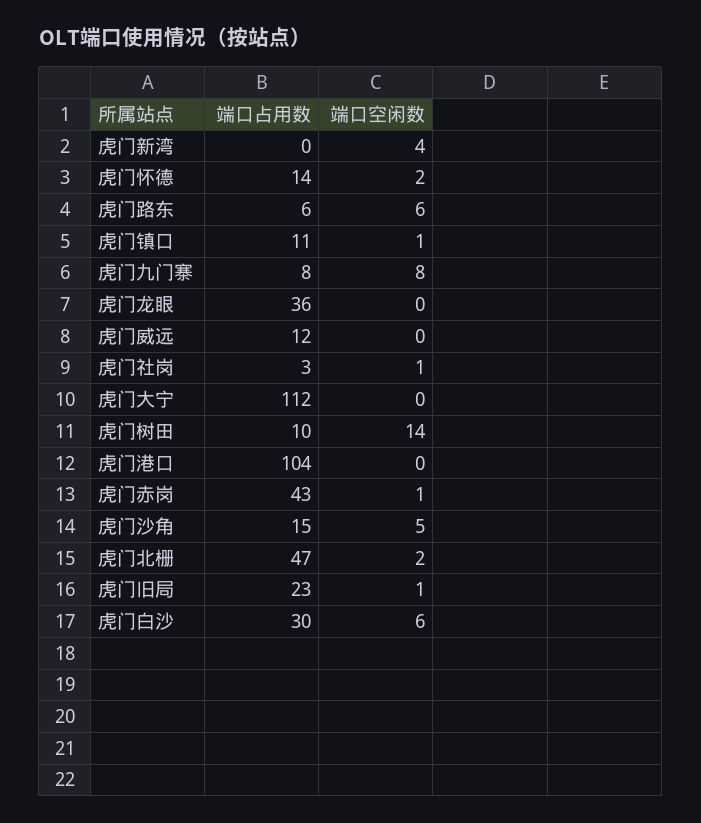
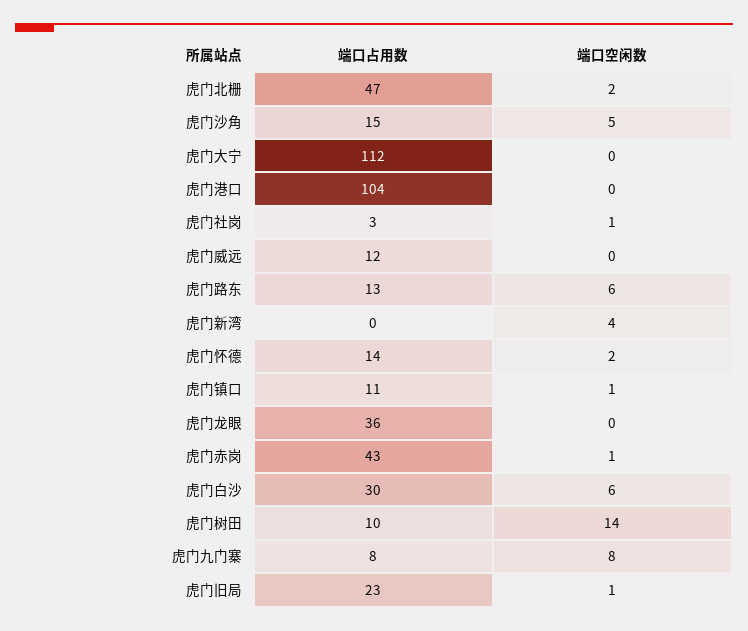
端口占用数, 虎门路东: 6 -> 13

